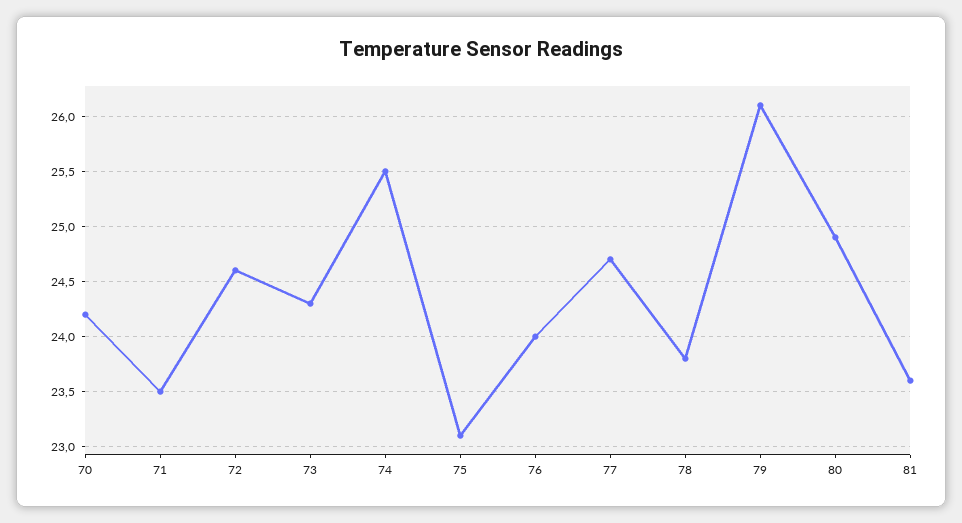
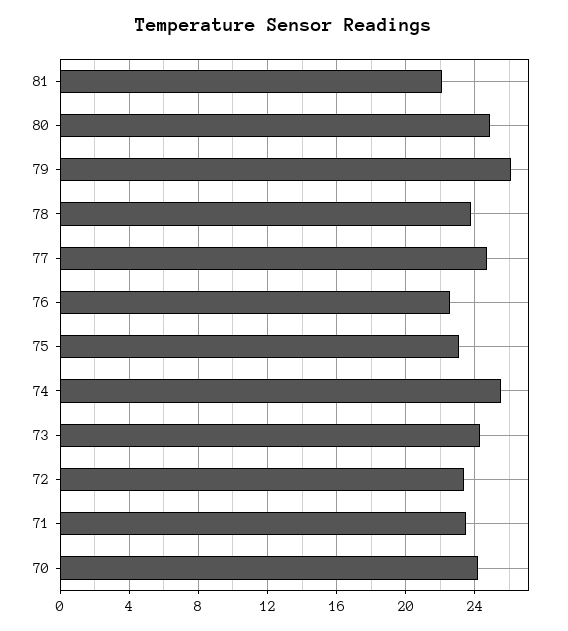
72: 24.6 -> 23.5
76: 24 -> 22.5
81: 23.6 -> 22

